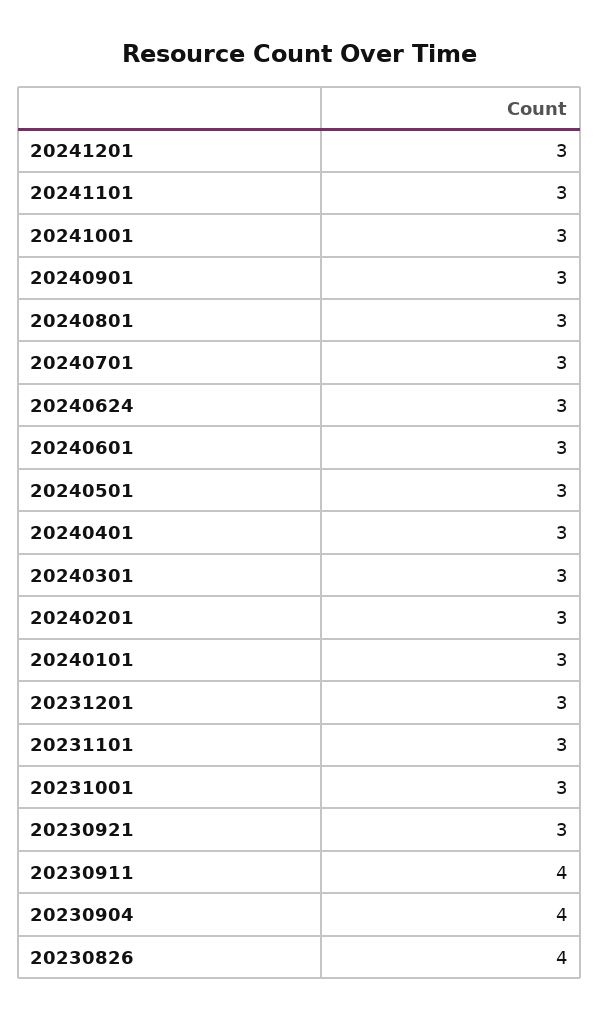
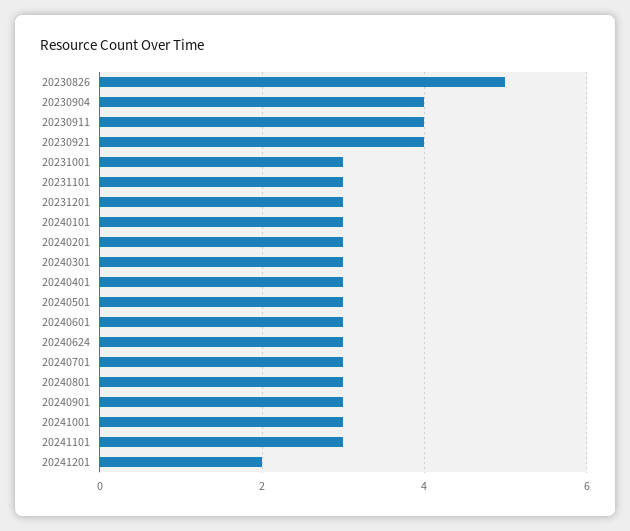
20241201: 3 -> 2
20230921: 3 -> 4
20230826: 4 -> 5

